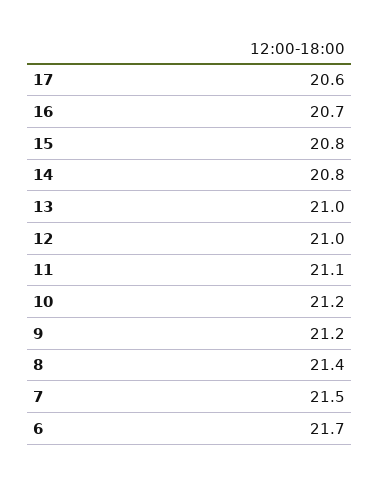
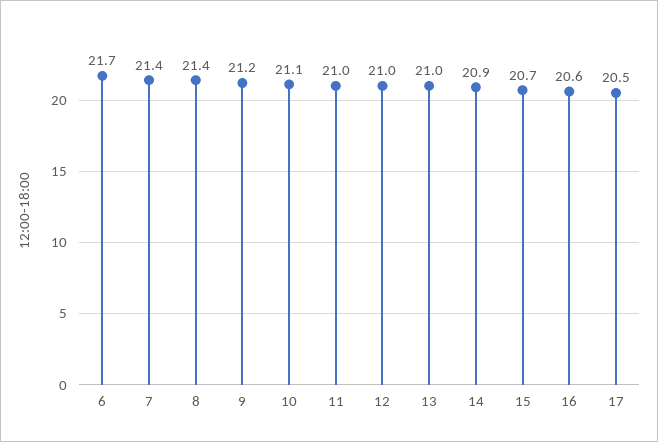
17: 20.6 -> 20.5
16: 20.7 -> 20.6
15: 20.8 -> 20.7
14: 20.8 -> 20.9
11: 21.1 -> 21
10: 21.2 -> 21.1
7: 21.5 -> 21.4

